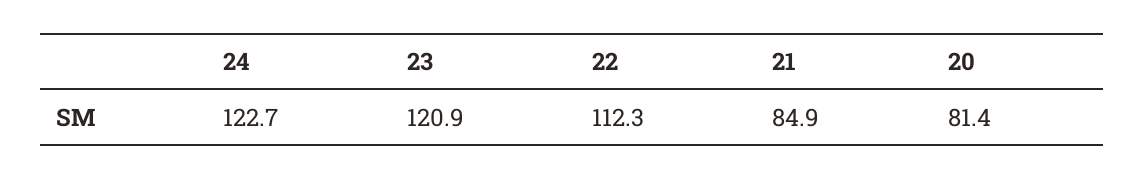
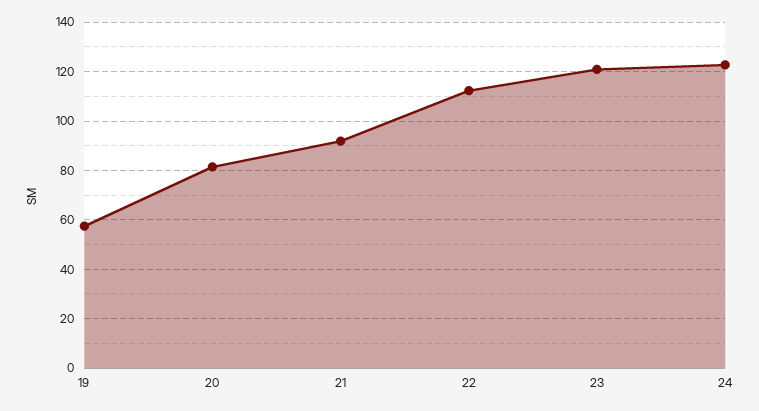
21: 84.9 -> 92.5
19: none -> 57.5

